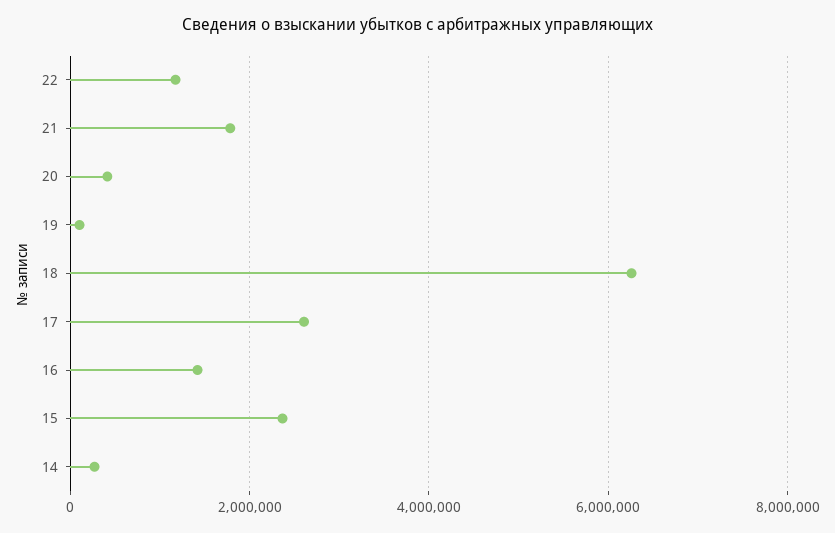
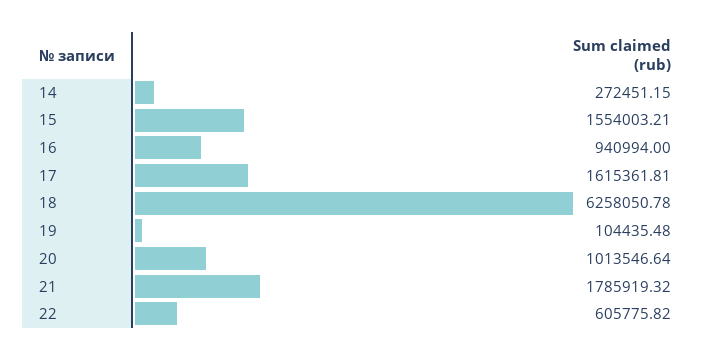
22: 1200000 -> 605775.82
20: 400000 -> 1013546.64
17: 2600000 -> 1615361.81
16: 1400000 -> 940994
15: 2400000 -> 1554003.21

